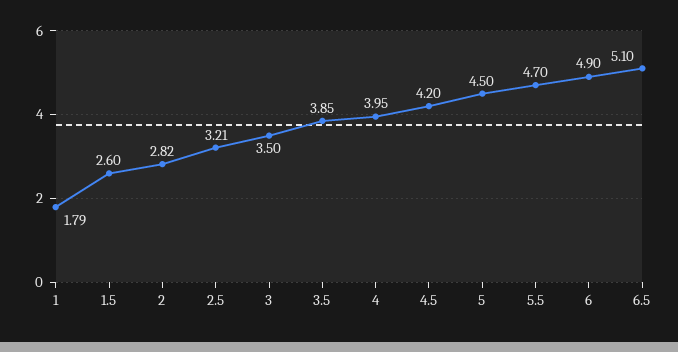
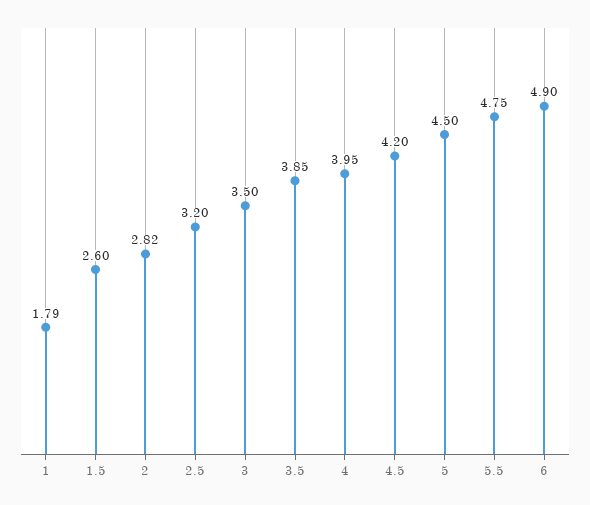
2.5: 3.21 -> 3.2
5.5: 4.7 -> 4.75
6.5: 5.1 -> none

